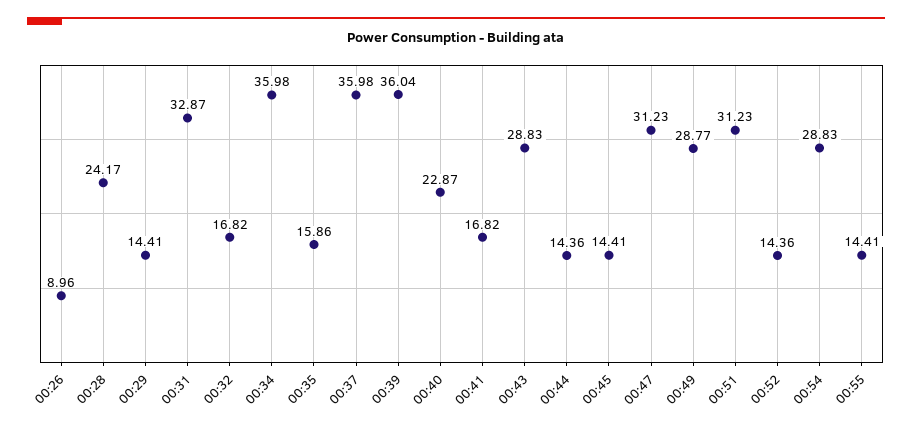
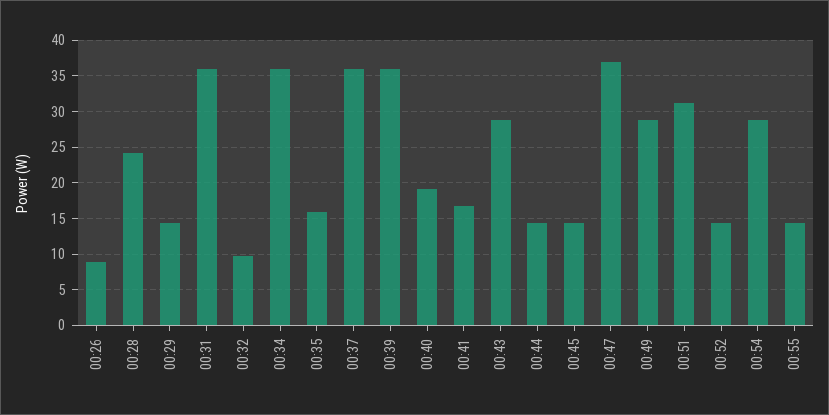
00:31: 32.87 -> 36
00:32: 16.82 -> 10
00:40: 22.87 -> 19
00:47: 31.23 -> 37

